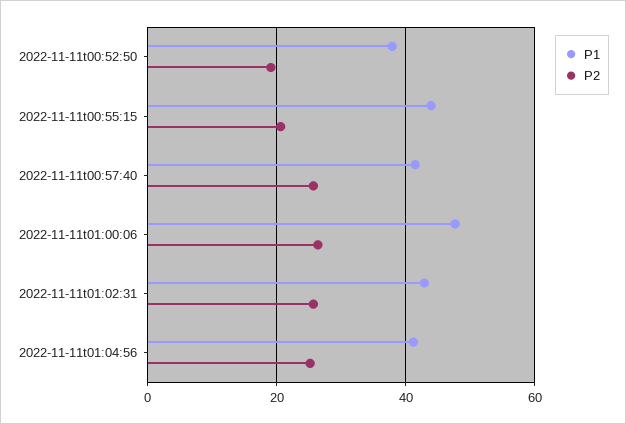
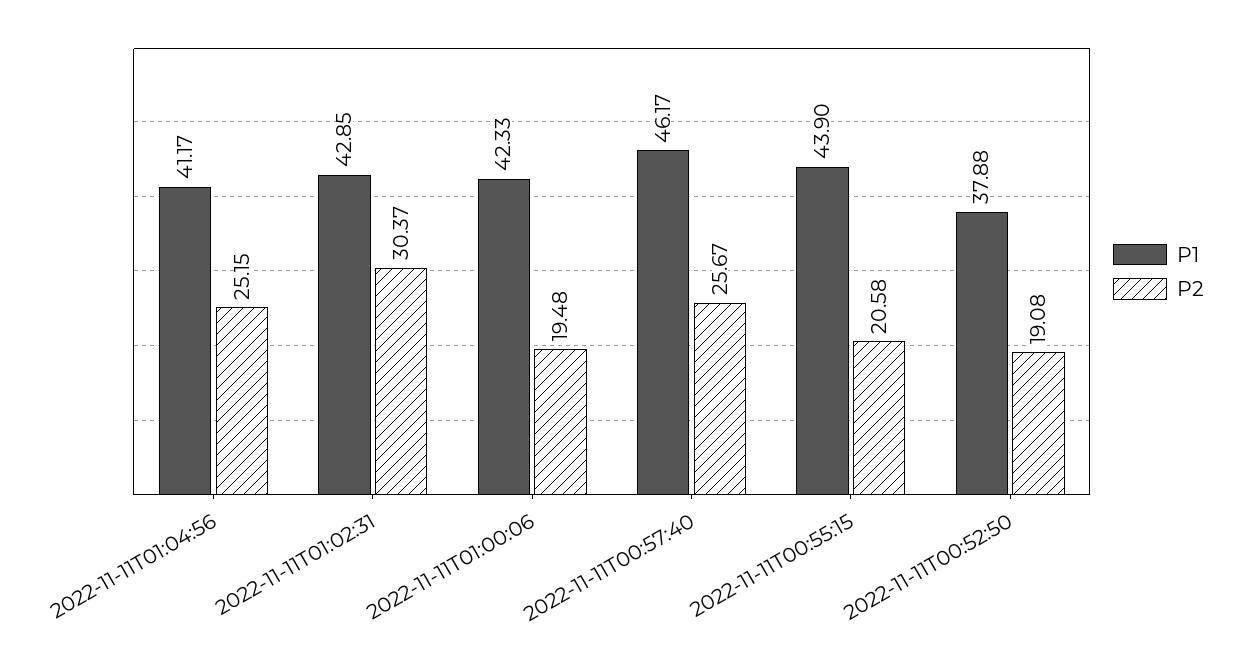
P1, 2022-11-11t00:57:40: 42 -> 46.17
P1, 2022-11-11t01:00:06: 48 -> 42.33
P2, 2022-11-11t01:00:06: 26 -> 19.48
P2, 2022-11-11t01:02:31: 26 -> 30.37

